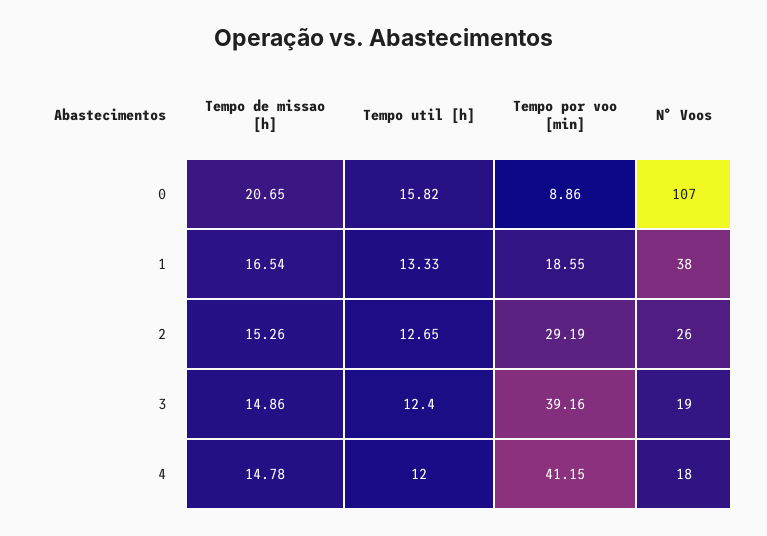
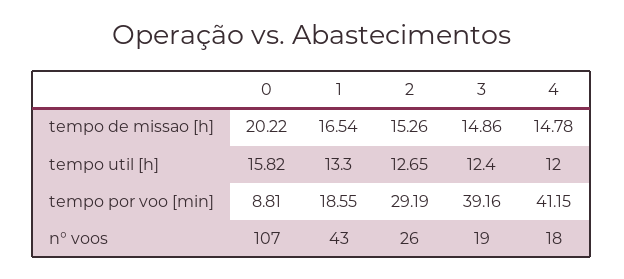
Tempo de missao [h], 0: 20.65 -> 20.22
Tempo por voo [min], 0: 8.86 -> 8.81
Tempo util [h], 1: 13.33 -> 13.3
N° Voos, 1: 38 -> 43

